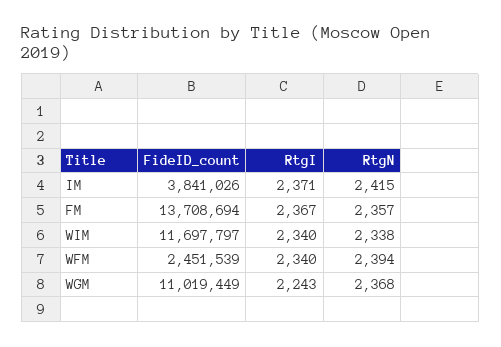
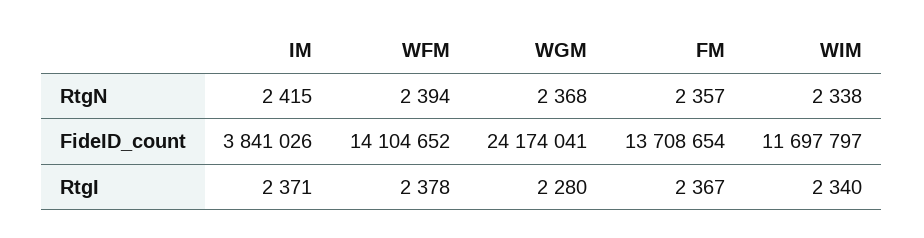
FideID_count, FM: 13708694 -> 13708654
FideID_count, WFM: 2451539 -> 14104652
RtgI, WFM: 2340 -> 2378
FideID_count, WGM: 11019449 -> 24174041
RtgI, WGM: 2243 -> 2280

